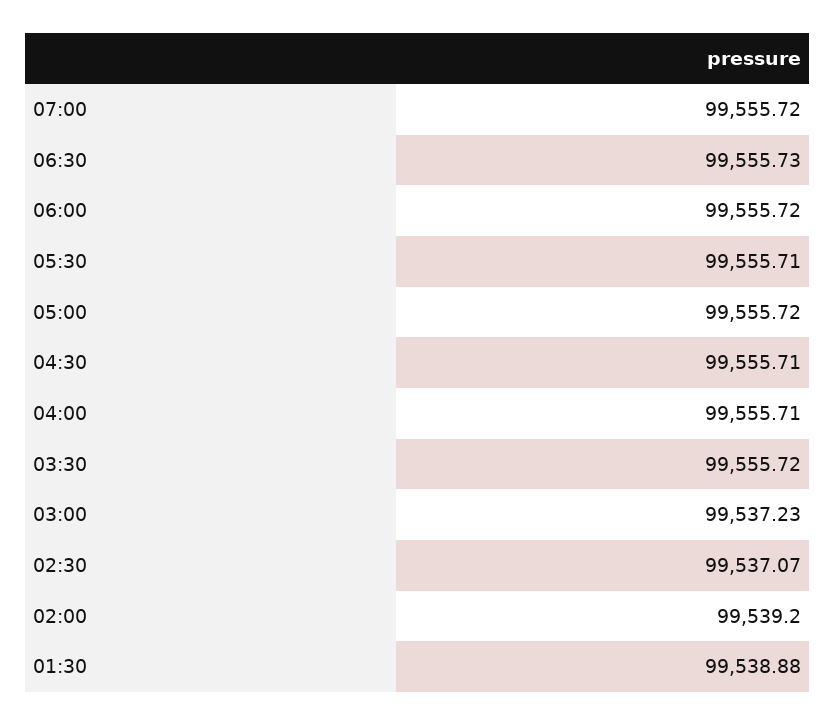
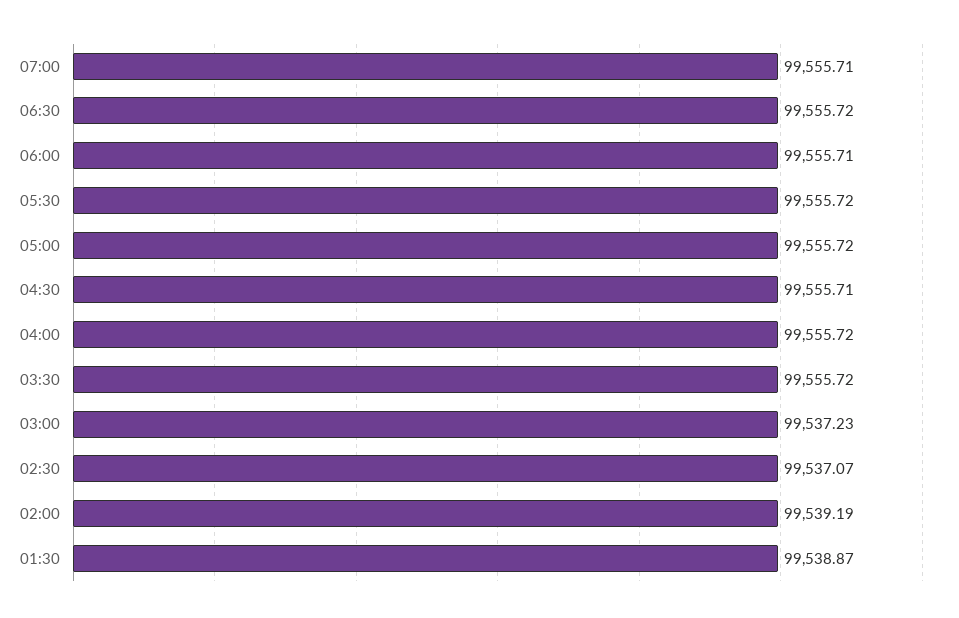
07:00: 99555.72 -> 99555.71
06:30: 99555.73 -> 99555.72
06:00: 99555.72 -> 99555.71
05:30: 99555.71 -> 99555.72
04:00: 99555.71 -> 99555.72
02:00: 99539.2 -> 99539.19
01:30: 99538.88 -> 99538.87

